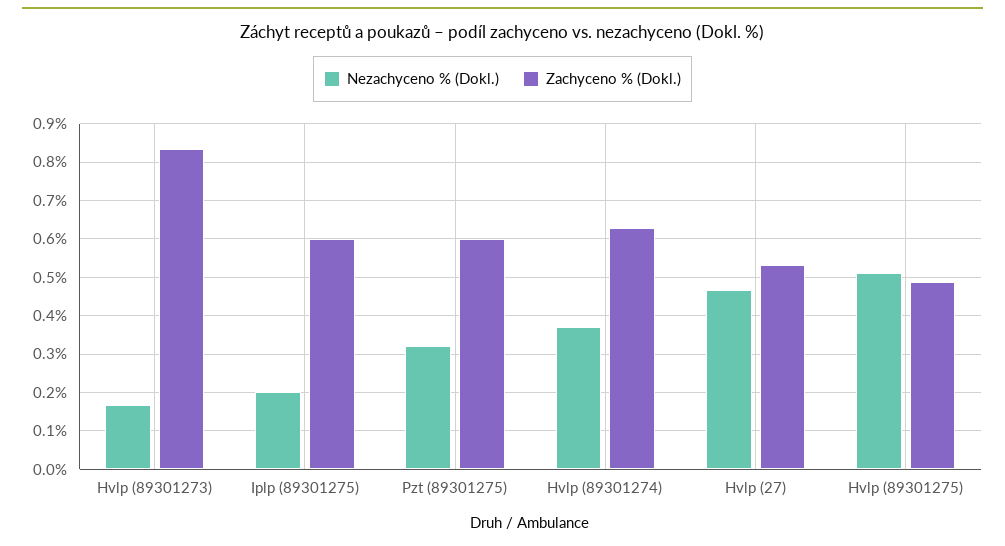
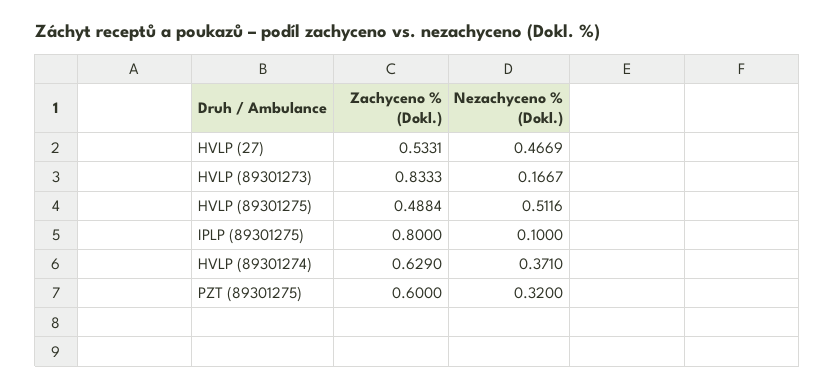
Nezachyceno % (Dokl.), Iplp (89301275): 0.2 -> 0.1
Zachyceno % (Dokl.), Iplp (89301275): 0.6 -> 0.8

